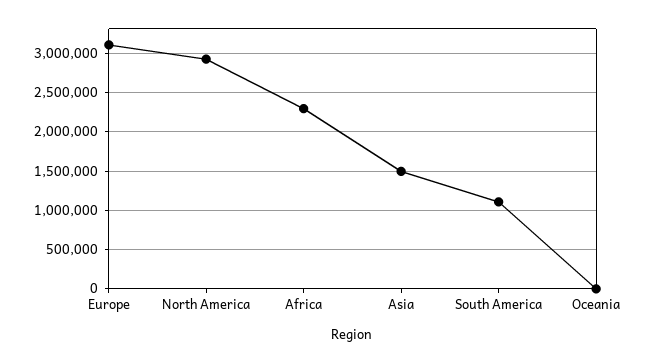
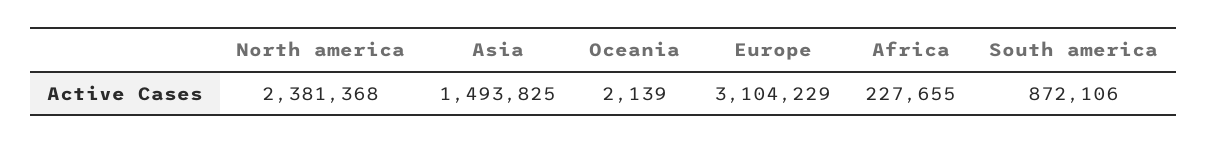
North America: 2900000 -> 2381368
Africa: 2300000 -> 227655
South America: 1100000 -> 872106

